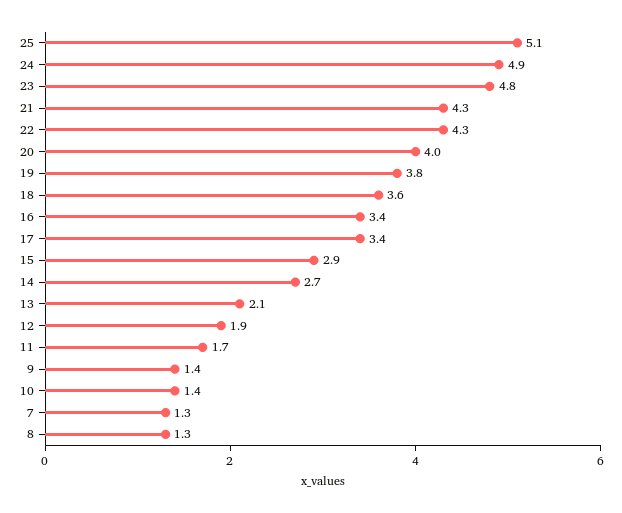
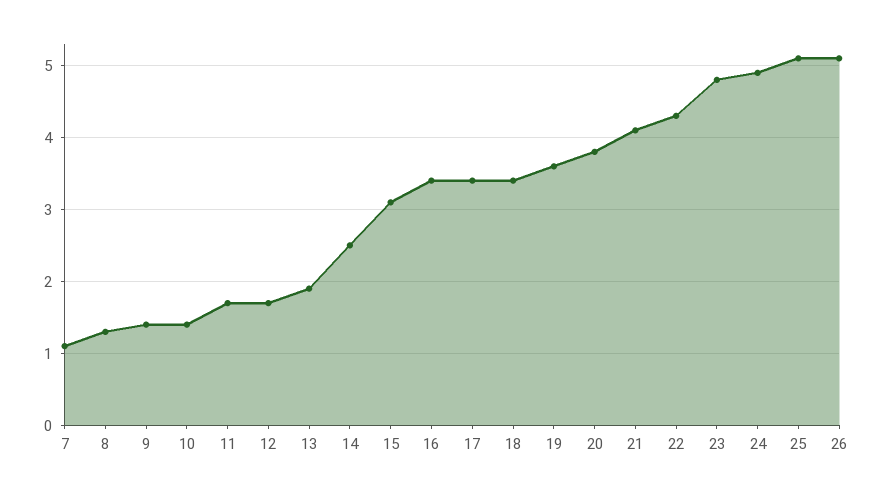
21: 4.3 -> 4.1
20: 4 -> 3.8
19: 3.8 -> 3.6
18: 3.6 -> 3.4
15: 2.9 -> 3.1
14: 2.7 -> 2.5
13: 2.1 -> 1.9
12: 1.9 -> 1.7
7: 1.3 -> 1.1
26: none -> 5.1

